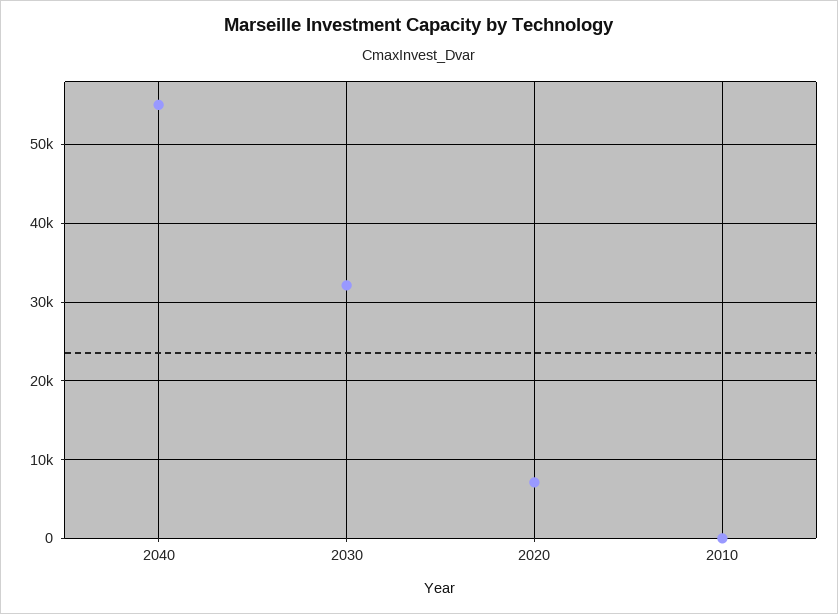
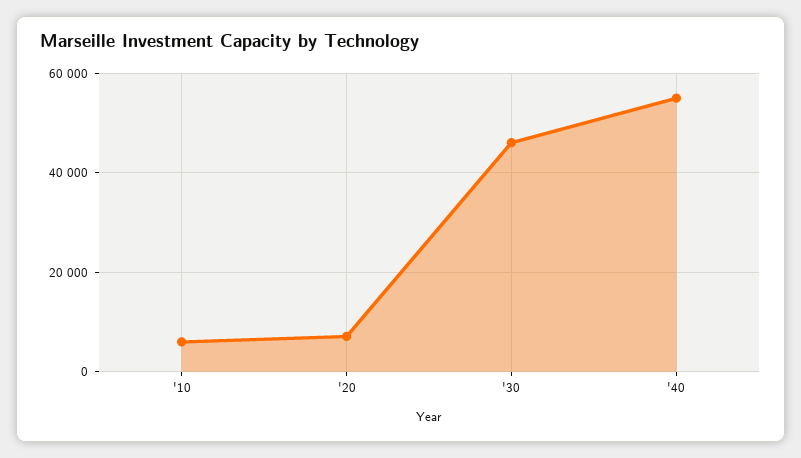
2030: 32000 -> 46000
2010: 0 -> 6000

